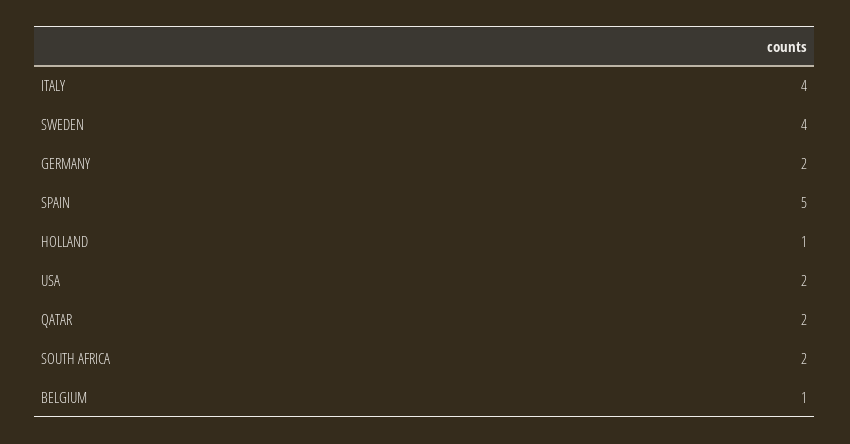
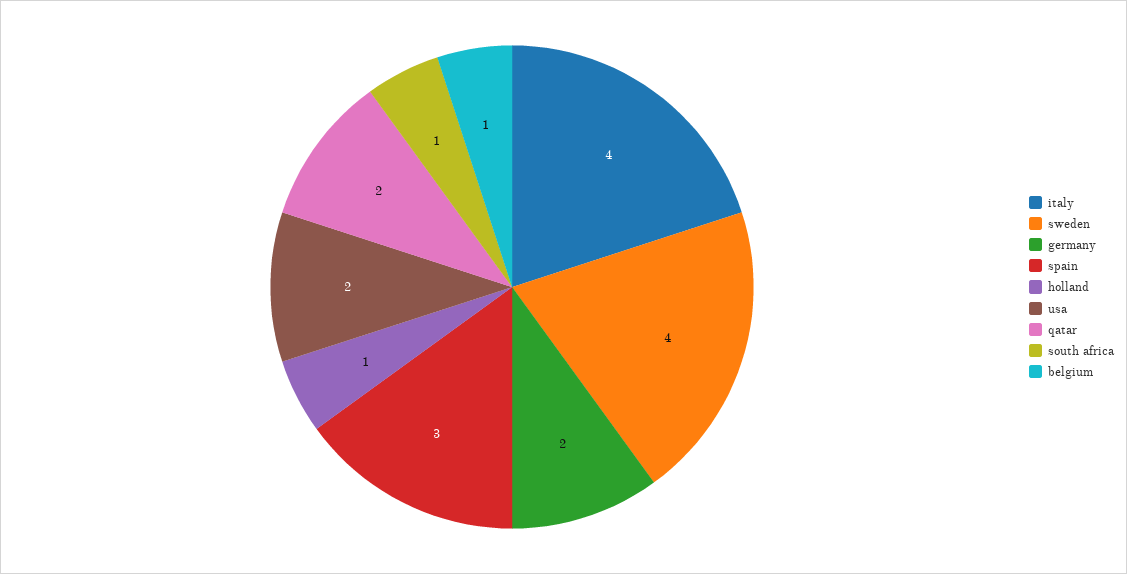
SPAIN: 5 -> 3
SOUTH AFRICA: 2 -> 1

